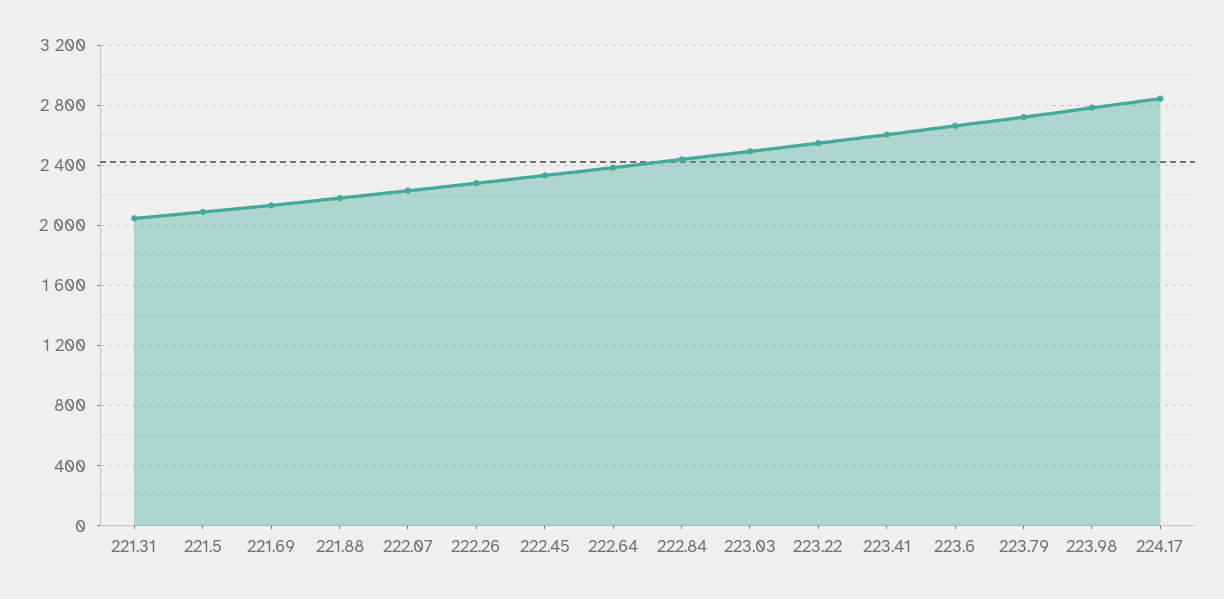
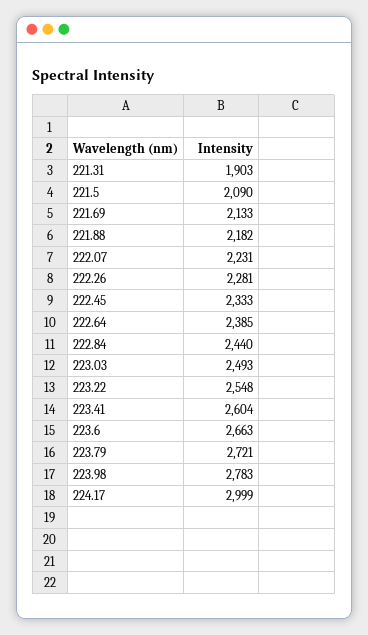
221.31: 2050 -> 1903
224.17: 2850 -> 2999

